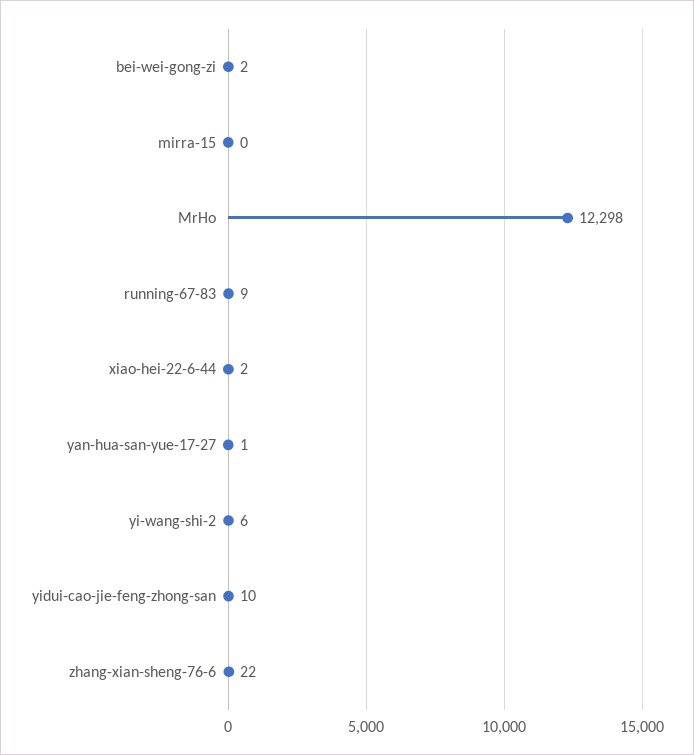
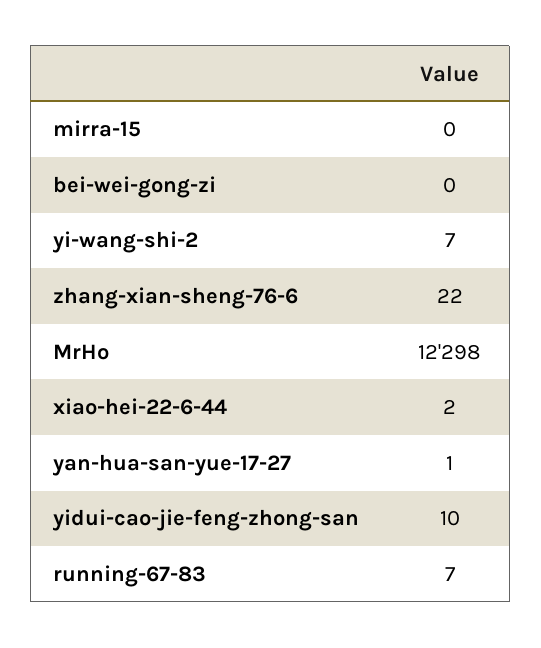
bei-wei-gong-zi: 2 -> 0
running-67-83: 9 -> 7
yi-wang-shi-2: 6 -> 7

